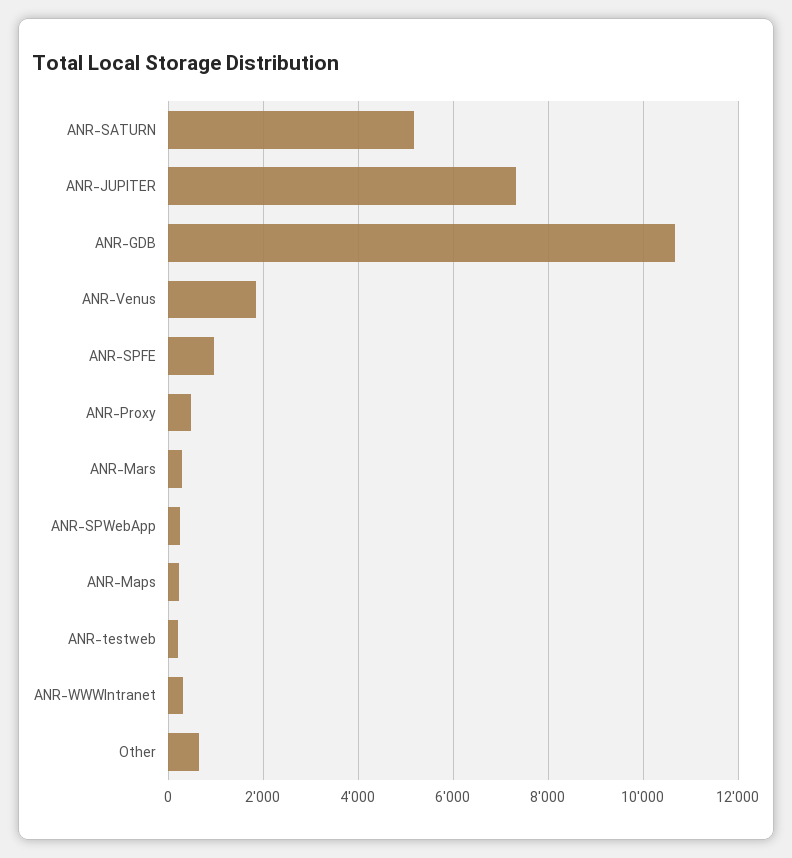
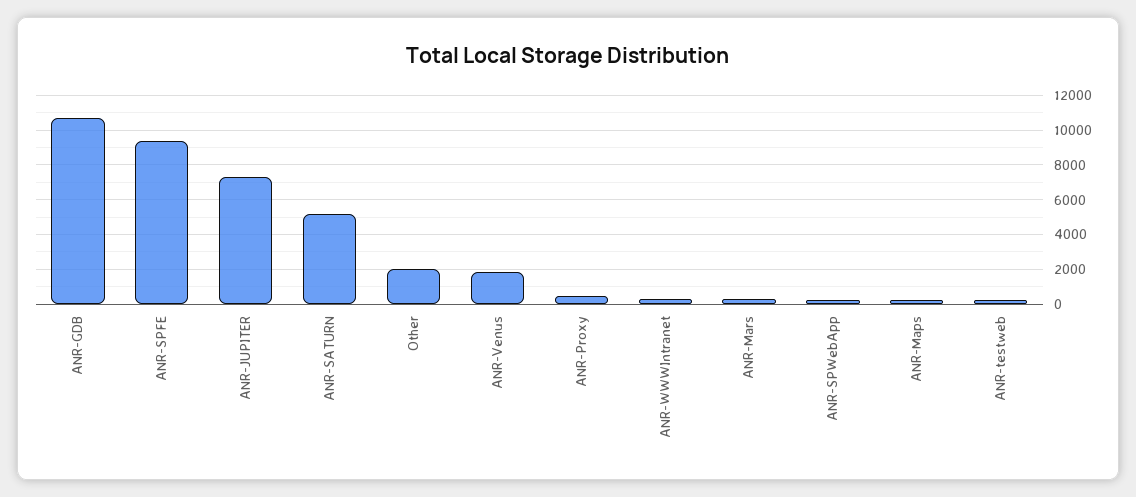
ANR-SPFE: 1000 -> 9500
Other: 600 -> 2000

